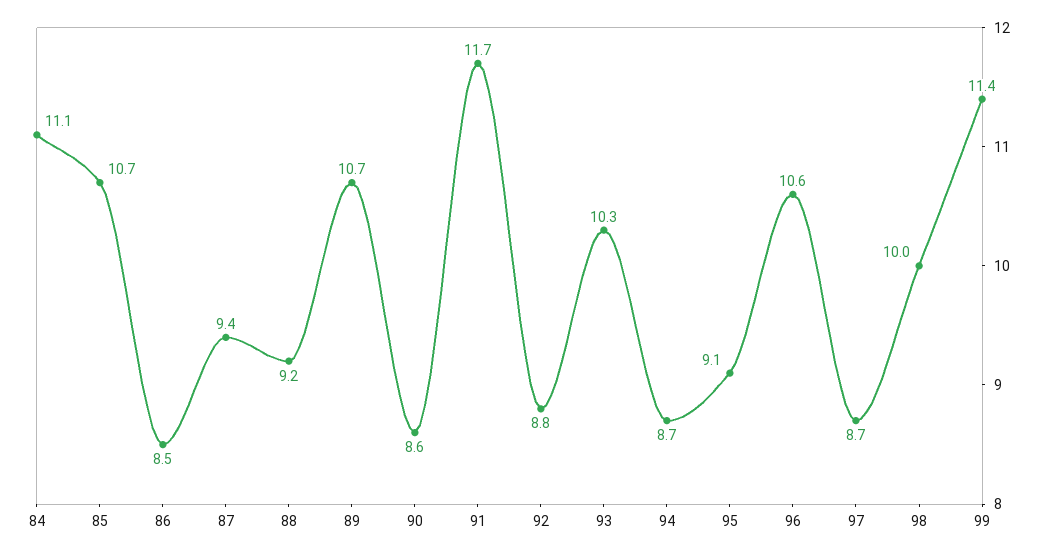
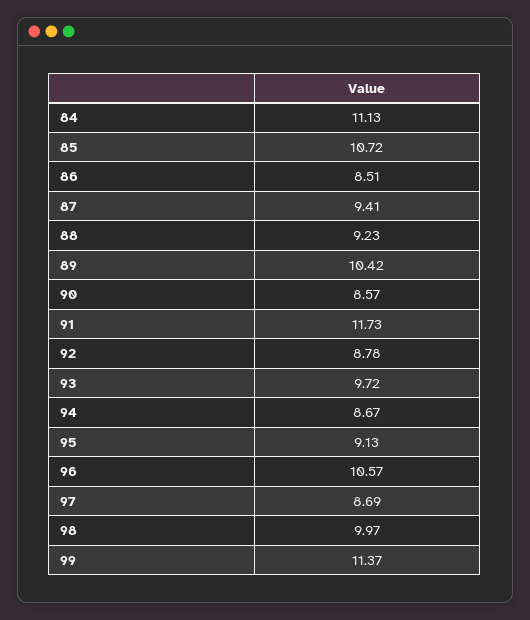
89: 10.7 -> 10.42
93: 10.3 -> 9.72

